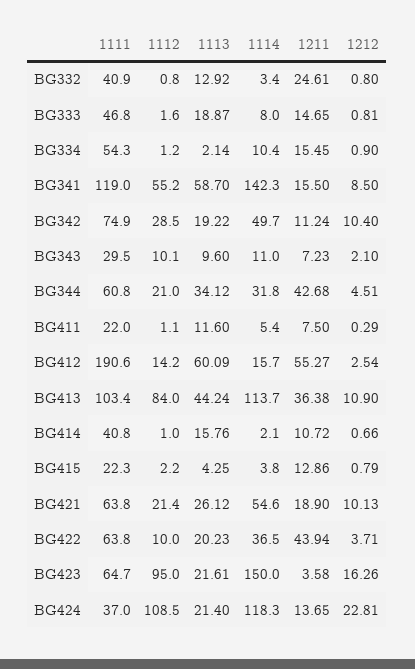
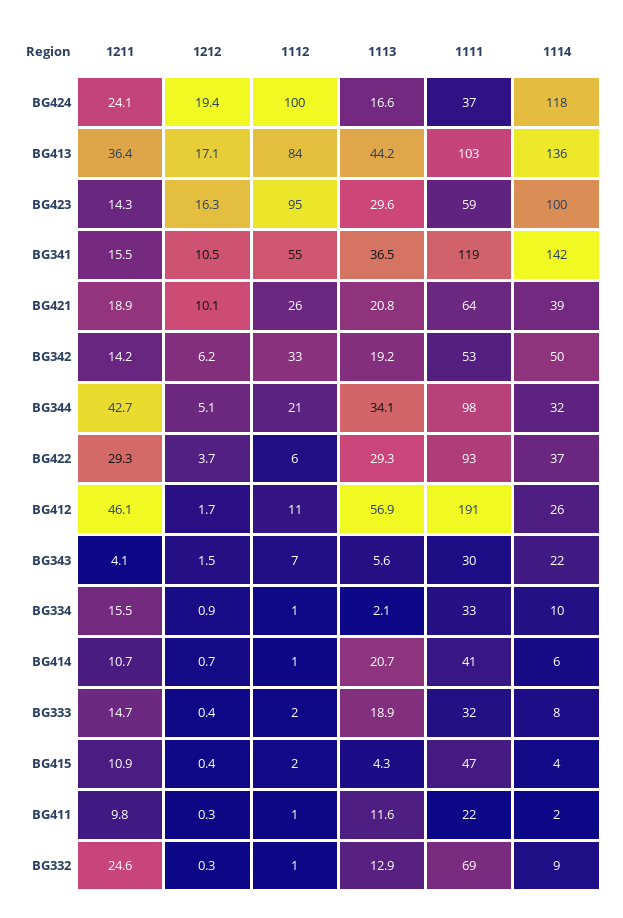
1111, BG332: 40.9 -> 69
1114, BG332: 3.4 -> 9
1212, BG332: 0.8 -> 0.3
1111, BG333: 46.8 -> 32
1212, BG333: 0.81 -> 0.4
1111, BG334: 54.3 -> 33
1113, BG341: 58.7 -> 36.5
1212, BG341: 8.5 -> 10.5
1111, BG342: 74.9 -> 53
1112, BG342: 28.5 -> 33
1211, BG342: 11.24 -> 14.2
1212, BG342: 10.4 -> 6.2
1112, BG343: 10.1 -> 7
1113, BG343: 9.6 -> 5.6
1114, BG343: 11 -> 22
1211, BG343: 7.23 -> 4.1
1212, BG343: 2.1 -> 1.5
1111, BG344: 60.8 -> 98
1212, BG344: 4.51 -> 5.1
1114, BG411: 5.4 -> 2
1211, BG411: 7.5 -> 9.8
1112, BG412: 14.2 -> 11
1113, BG412: 60.09 -> 56.9
1114, BG412: 15.7 -> 26
1211, BG412: 55.27 -> 46.1
1212, BG412: 2.54 -> 1.7
1114, BG413: 113.7 -> 136
1212, BG413: 10.9 -> 17.1
1113, BG414: 15.76 -> 20.7
1114, BG414: 2.1 -> 6
1111, BG415: 22.3 -> 47
1211, BG415: 12.86 -> 10.9
1212, BG415: 0.79 -> 0.4
1112, BG421: 21.4 -> 26
1113, BG421: 26.12 -> 20.8
1114, BG421: 54.6 -> 39
1111, BG422: 63.8 -> 93
1112, BG422: 10 -> 6
1113, BG422: 20.23 -> 29.3
1211, BG422: 43.94 -> 29.3
1111, BG423: 64.7 -> 59
1113, BG423: 21.61 -> 29.6
1114, BG423: 150 -> 100
1211, BG423: 3.58 -> 14.3
1112, BG424: 108.5 -> 100
1113, BG424: 21.4 -> 16.6
1211, BG424: 13.65 -> 24.1
1212, BG424: 22.81 -> 19.4

